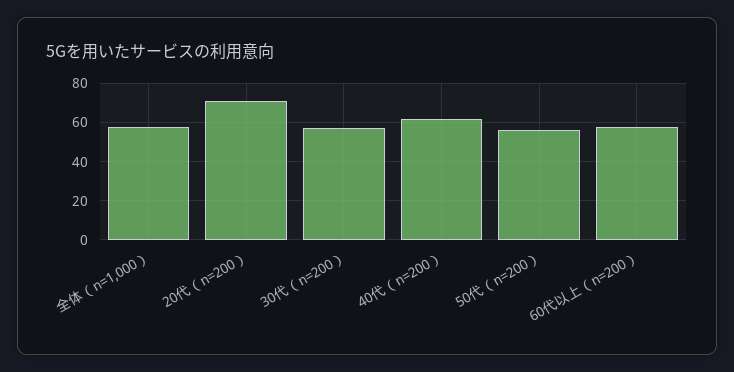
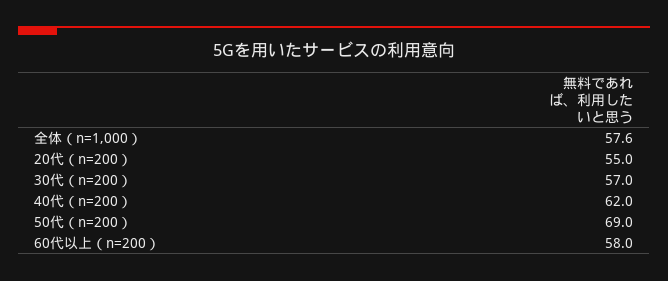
20代（n=200）: 70 -> 55
50代（n=200）: 55 -> 69

